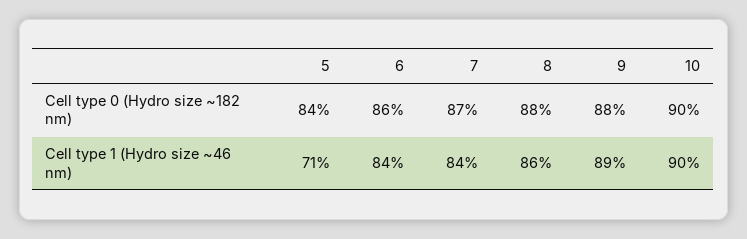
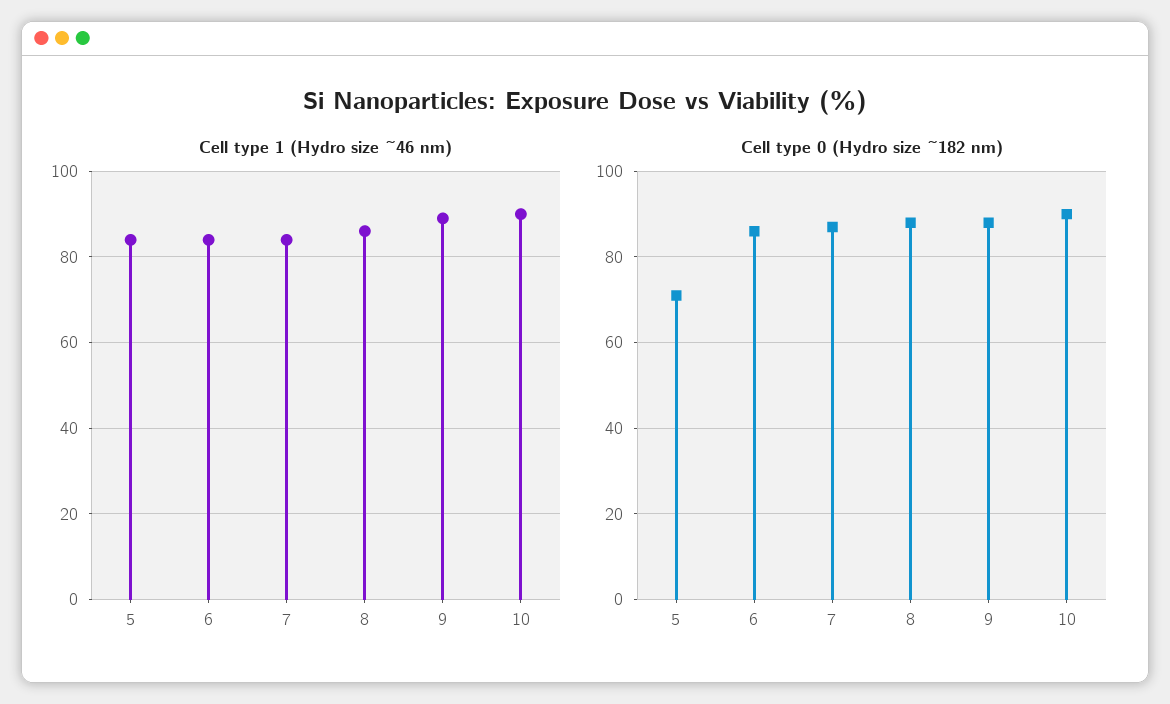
Cell type 0 (Hydro size ~182 nm), 5: 84 -> 70
Cell type 1 (Hydro size ~46 nm), 5: 71 -> 85

